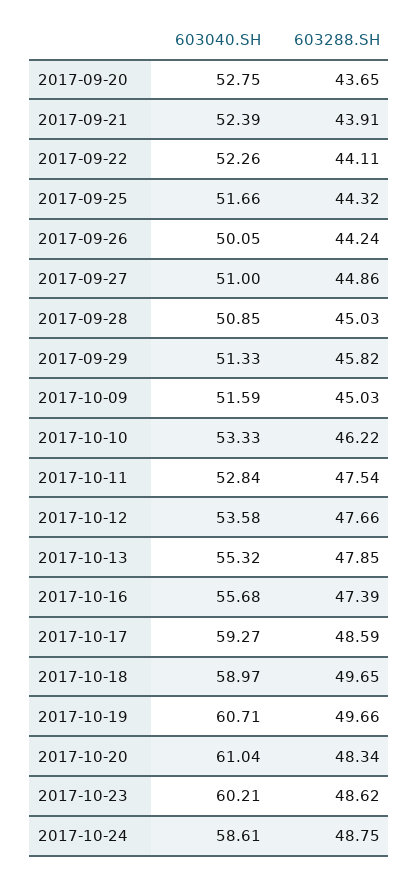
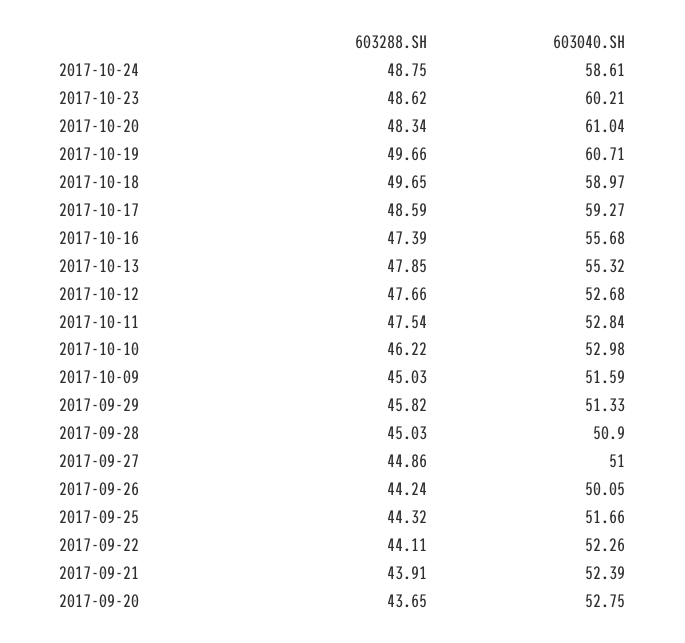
603040.SH, 2017-09-28: 50.85 -> 50.9
603040.SH, 2017-10-10: 53.33 -> 52.98
603040.SH, 2017-10-12: 53.58 -> 52.68

